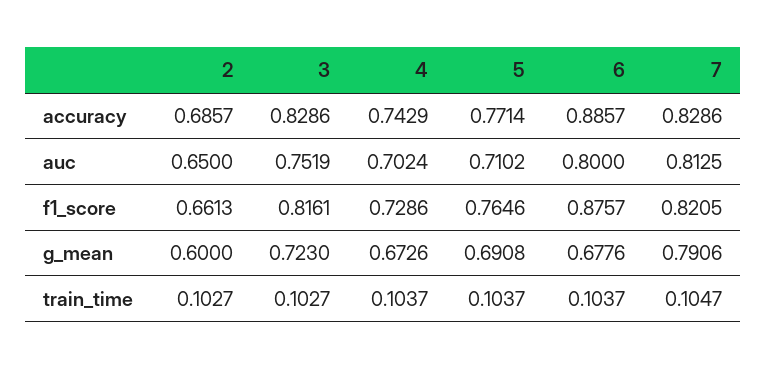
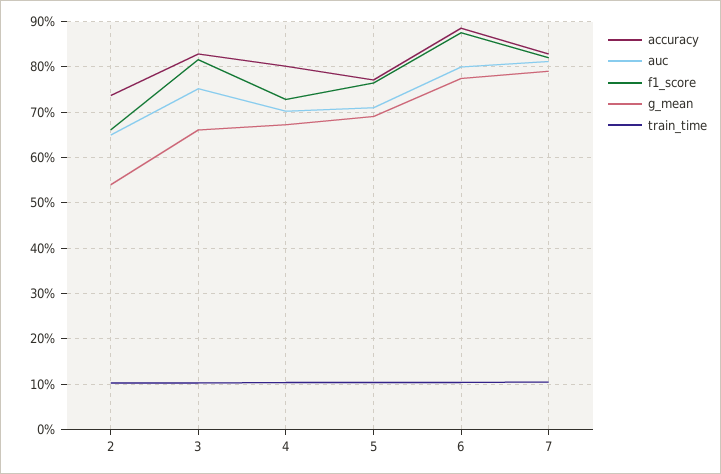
accuracy, 2: 0.6857 -> 0.74
accuracy, 4: 0.7429 -> 0.8
g_mean, 2: 0.6 -> 0.54
g_mean, 3: 0.723 -> 0.66
g_mean, 6: 0.6776 -> 0.78

